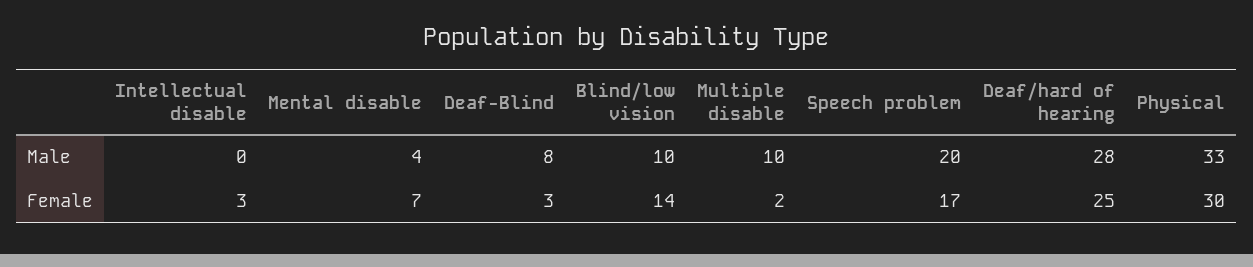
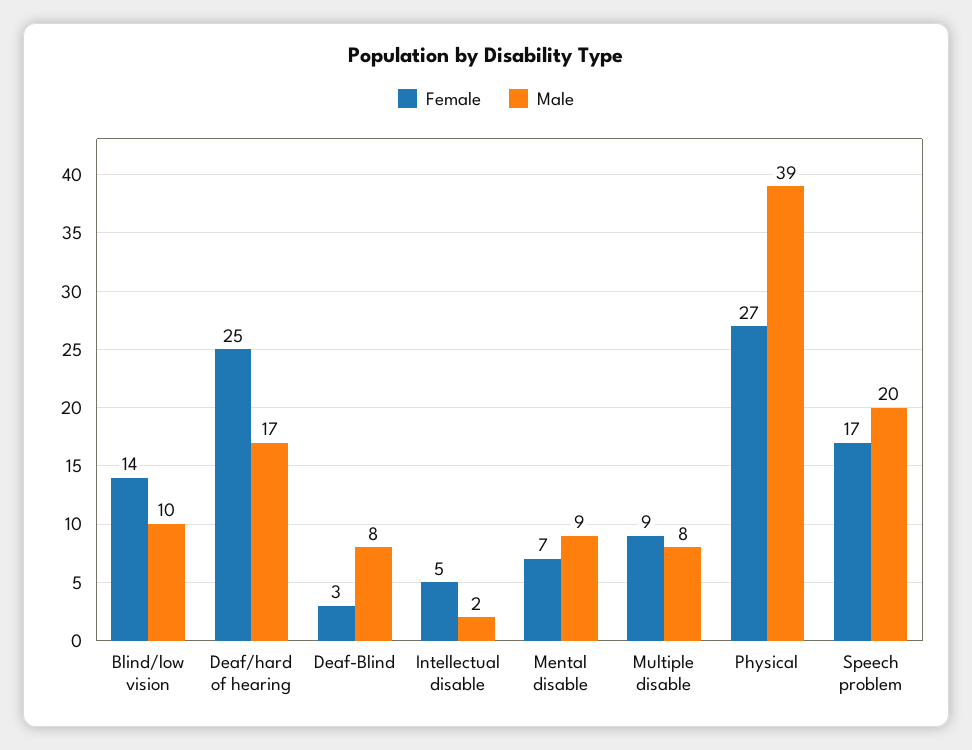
Male, Intellectual disable: 0 -> 2
Male, Mental disable: 4 -> 9
Male, Multiple disable: 10 -> 8
Male, Deaf/hard of hearing: 28 -> 17
Male, Physical: 33 -> 39
Female, Intellectual disable: 3 -> 5
Female, Multiple disable: 2 -> 9
Female, Physical: 30 -> 27

